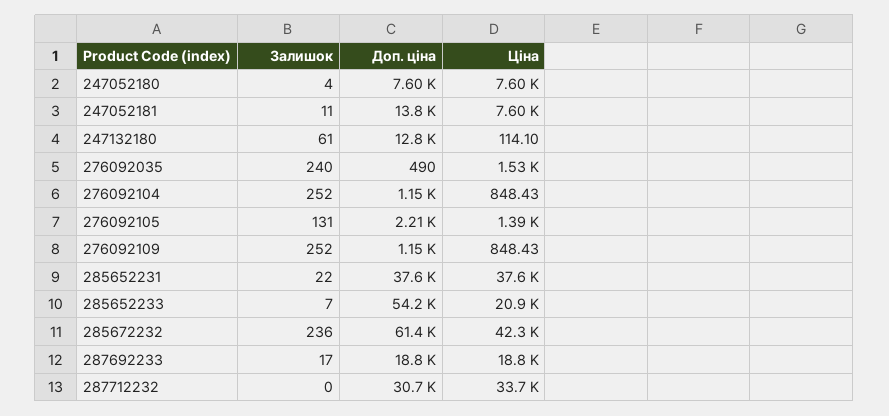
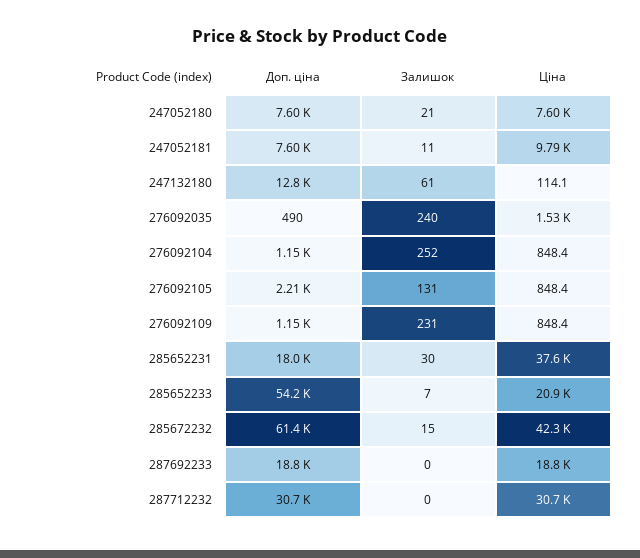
Залишок, 247052180: 4 -> 21
Доп. ціна, 247052181: 13800 -> 7600
Ціна, 247052181: 7600 -> 9790
Ціна, 276092105: 1390 -> 848.4
Залишок, 276092109: 252 -> 231
Залишок, 285652231: 22 -> 30
Доп. ціна, 285652231: 37600 -> 18000
Залишок, 285672232: 236 -> 15
Залишок, 287692233: 17 -> 0
Ціна, 287712232: 33700 -> 30700

